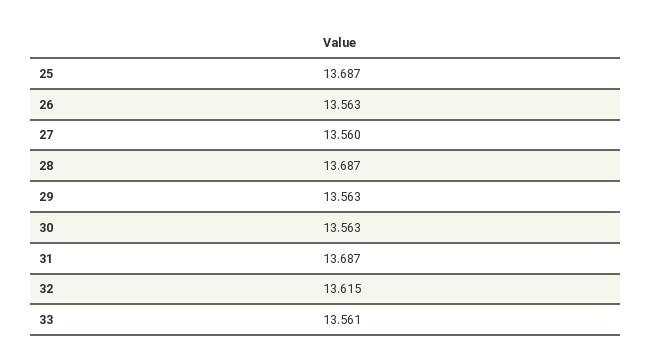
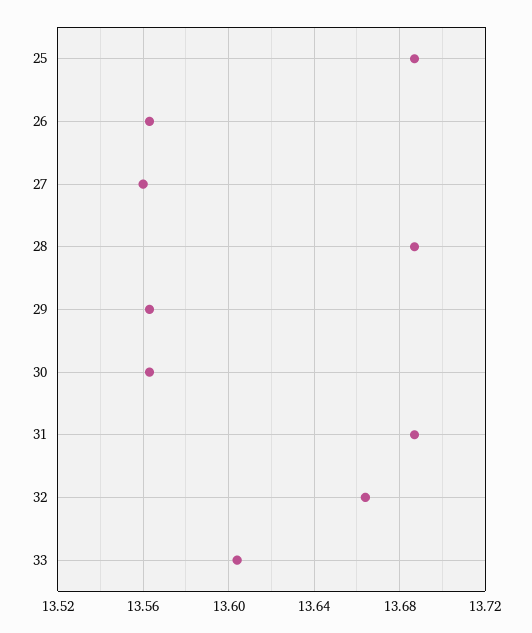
32: 13.615 -> 13.665
33: 13.561 -> 13.605

